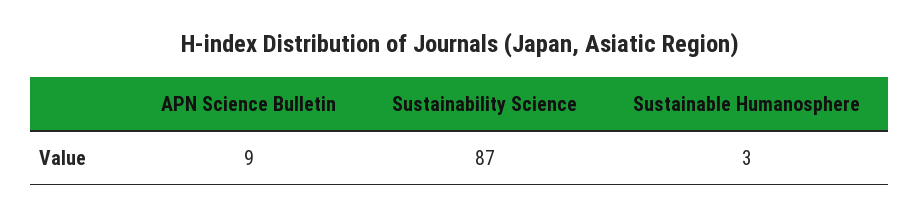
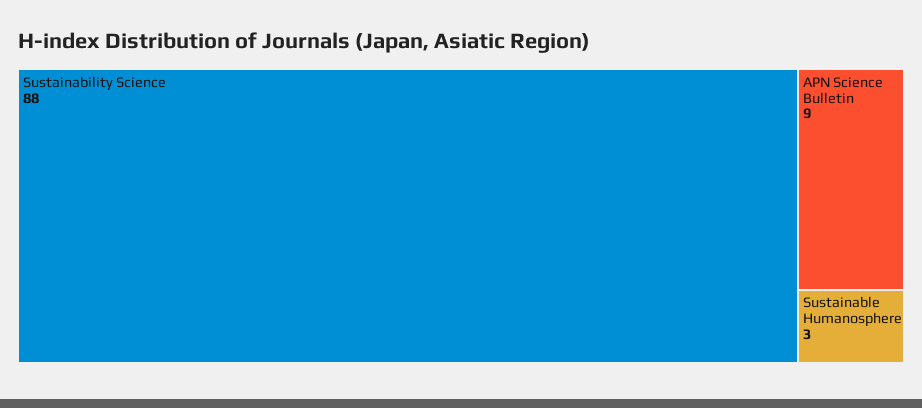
Sustainability Science: 87 -> 88

